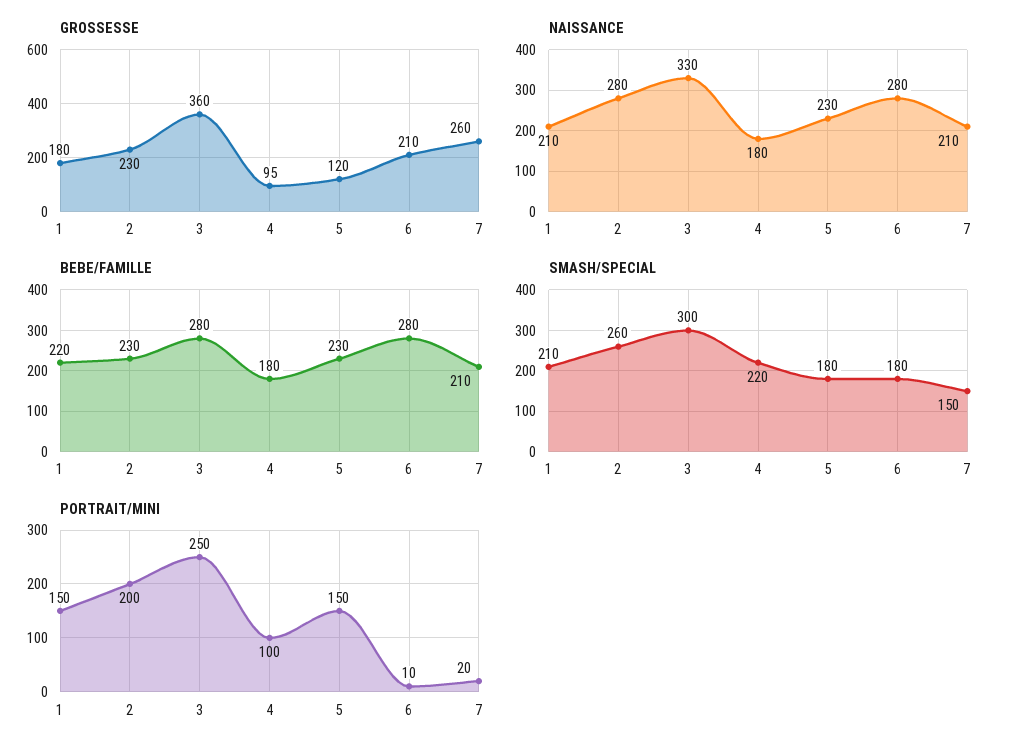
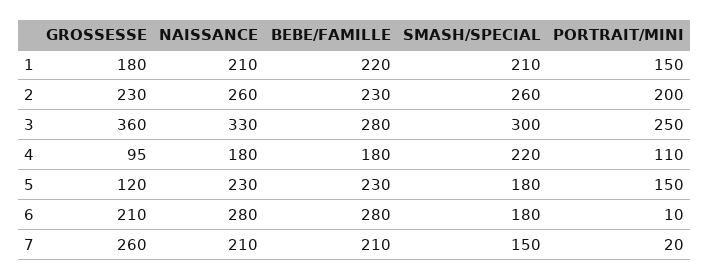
NAISSANCE, 2: 280 -> 260
PORTRAIT/MINI, 4: 100 -> 110

